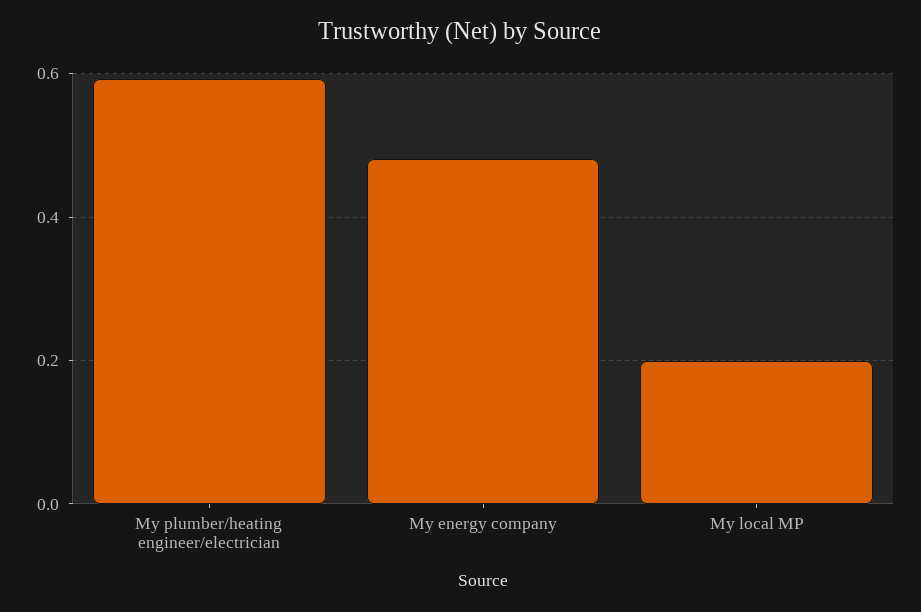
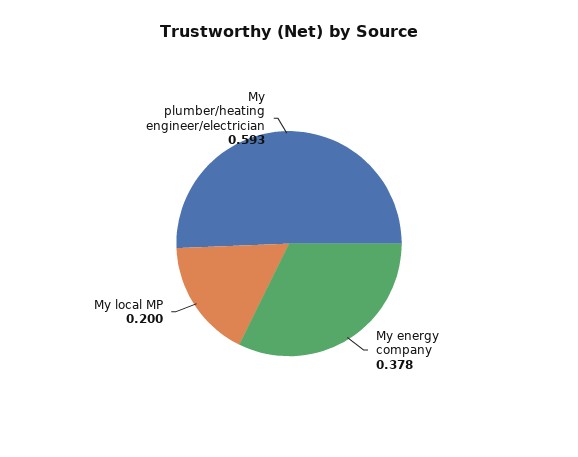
My energy company: 0.48 -> 0.378

